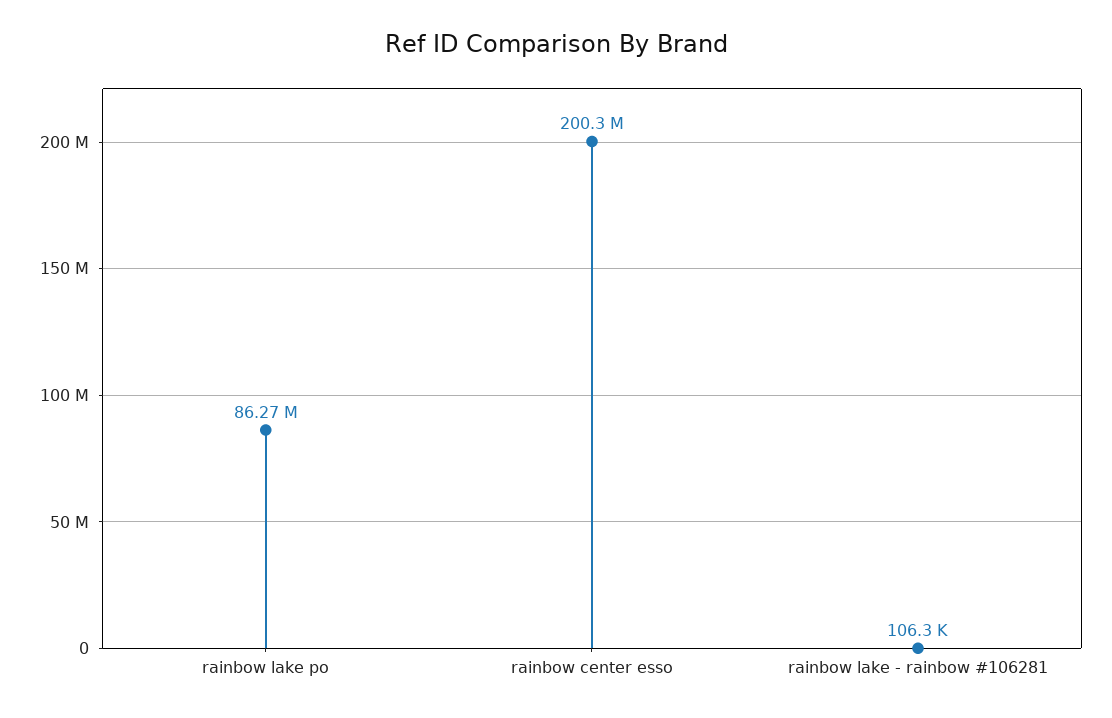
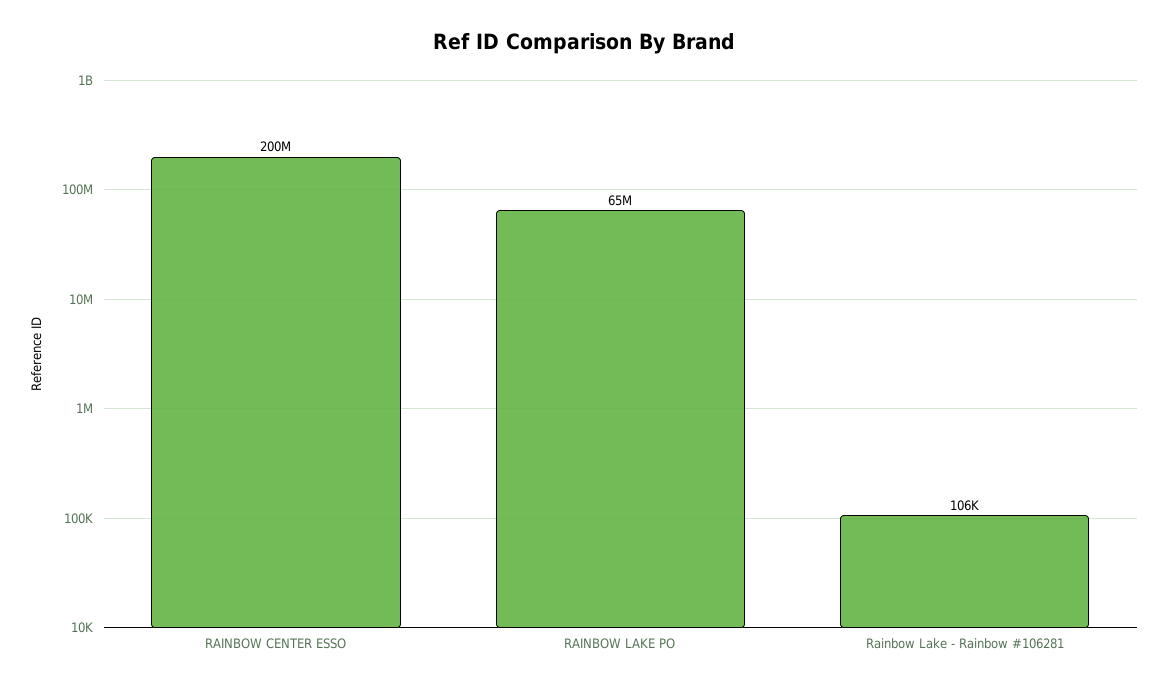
rainbow lake po: 86270000 -> 65000000

